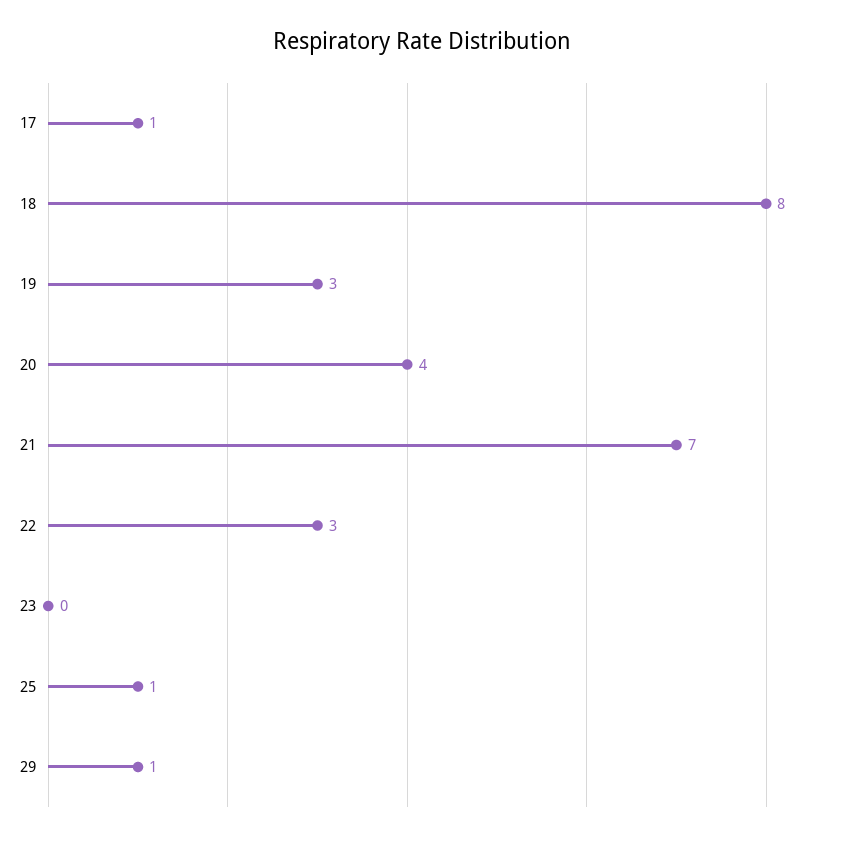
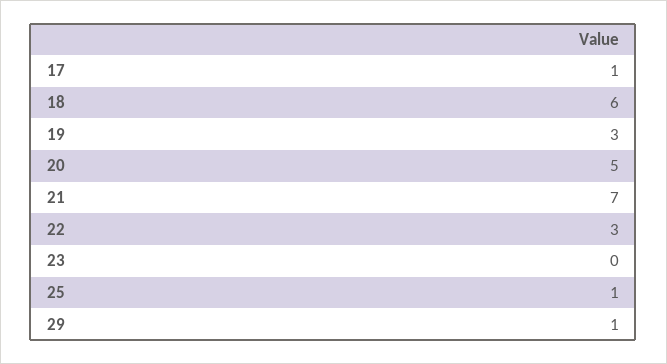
18: 8 -> 6
20: 4 -> 5

